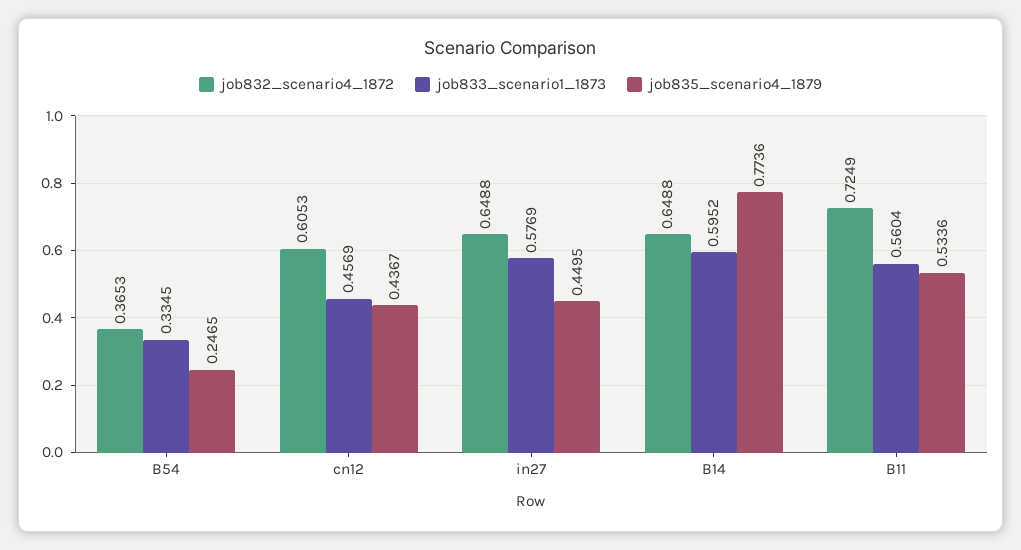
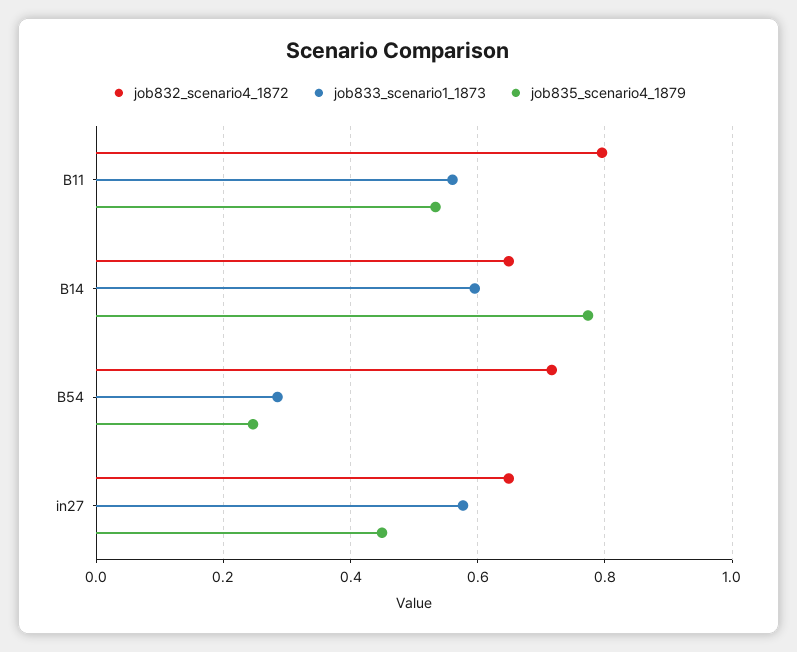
job832_scenario4_1872, B54: 0.3653 -> 0.72
job833_scenario1_1873, B54: 0.3345 -> 0.28
job832_scenario4_1872, cn12: 0.6053 -> none
job833_scenario1_1873, cn12: 0.4569 -> none
job835_scenario4_1879, cn12: 0.4367 -> none
job832_scenario4_1872, B11: 0.7249 -> 0.8

